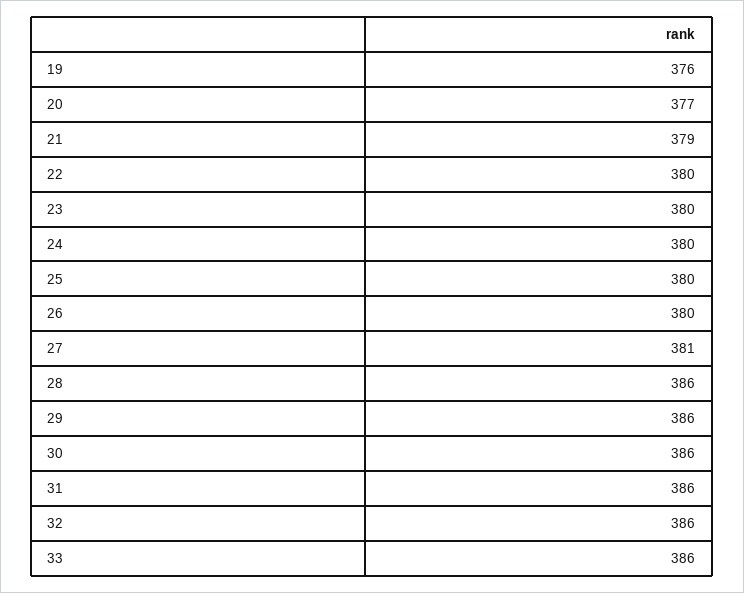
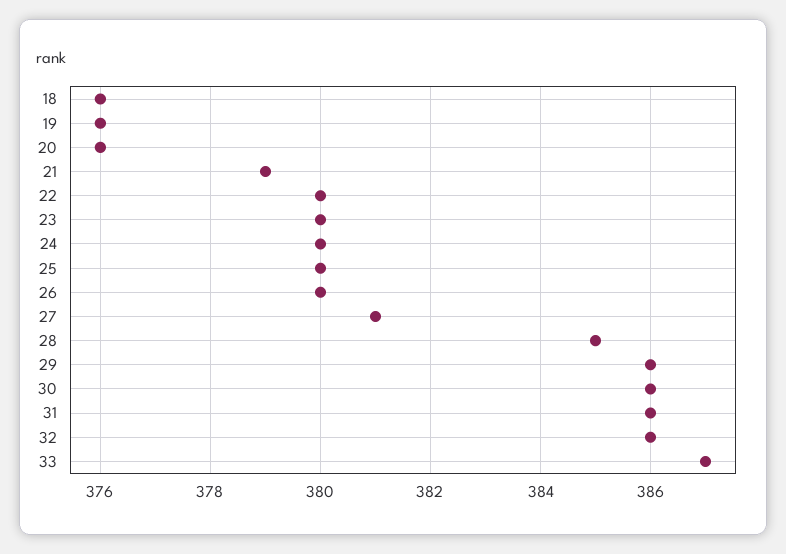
20: 377 -> 376
28: 386 -> 385
33: 386 -> 387
18: none -> 376

